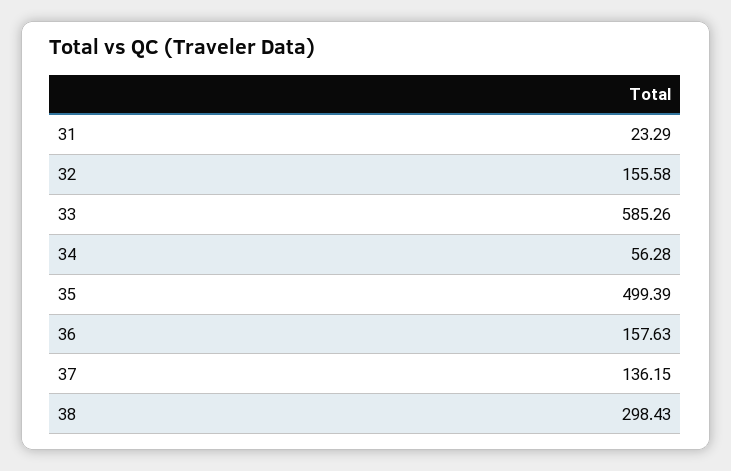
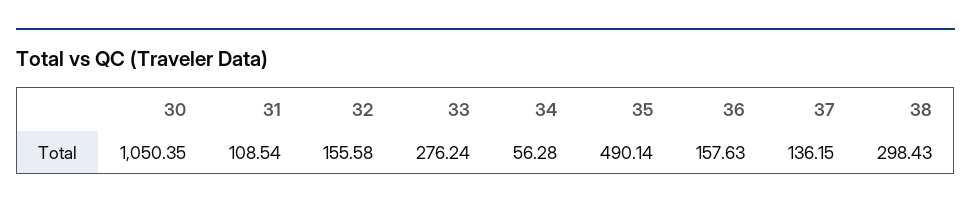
31: 23.29 -> 108.54
33: 585.26 -> 276.24
35: 499.39 -> 490.14
30: none -> 1050.35

